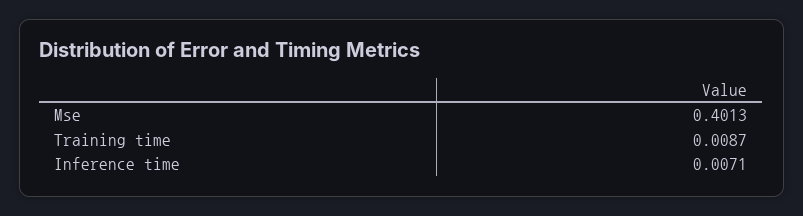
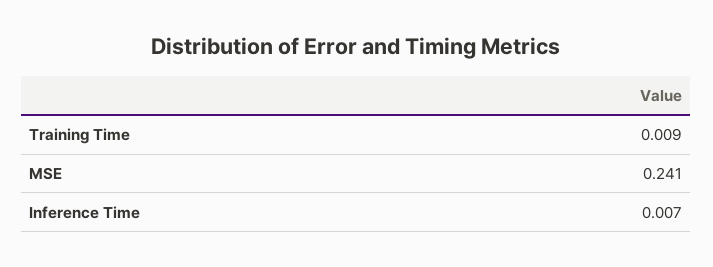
Mse: 0.4013 -> 0.241

